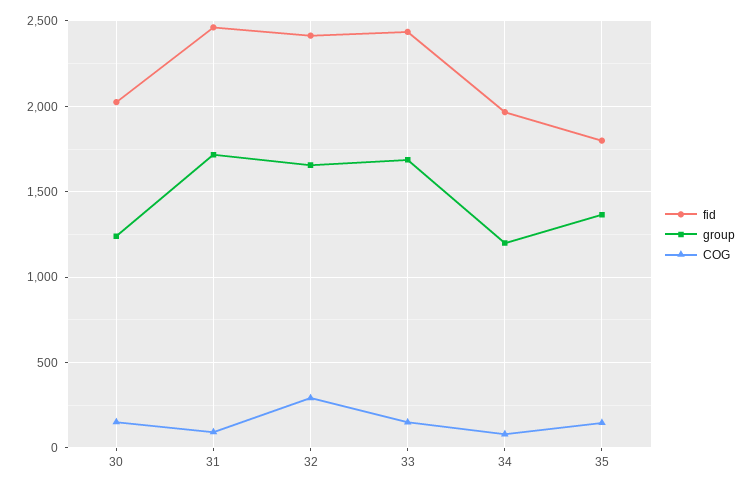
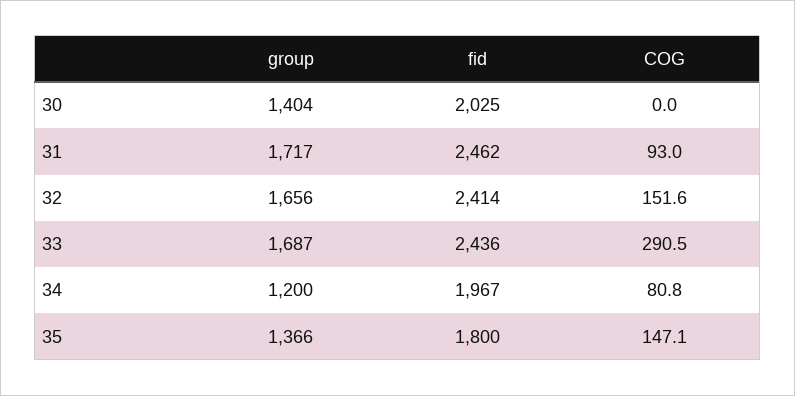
group, 30: 1250 -> 1404
COG, 30: 150 -> 0
COG, 32: 300 -> 151.6
COG, 33: 150 -> 290.5

